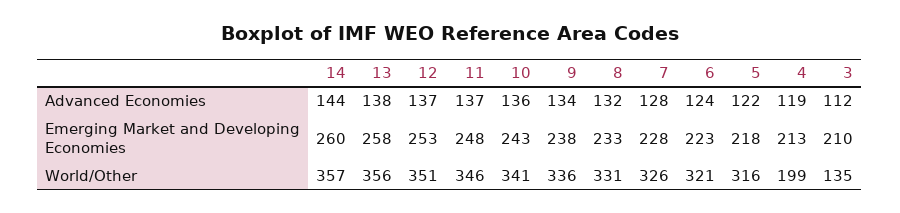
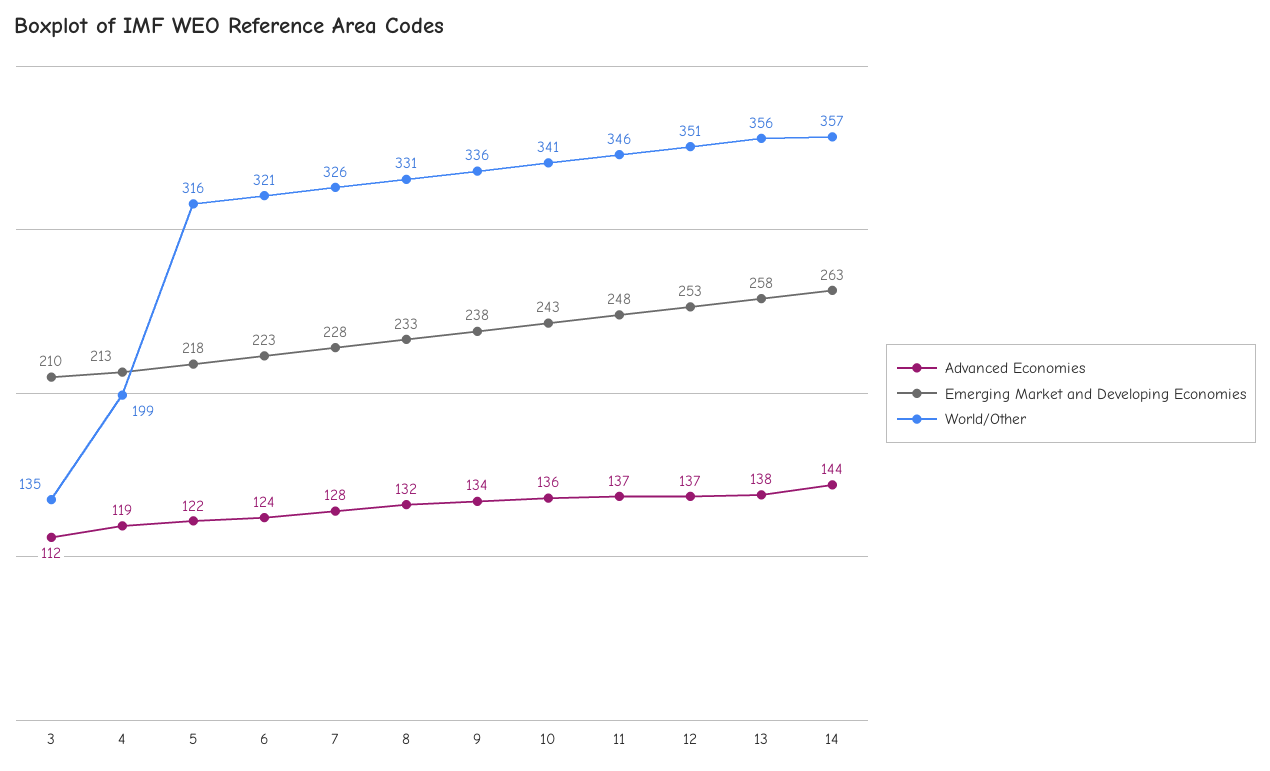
Emerging Market and Developing Economies, 14: 260 -> 263

